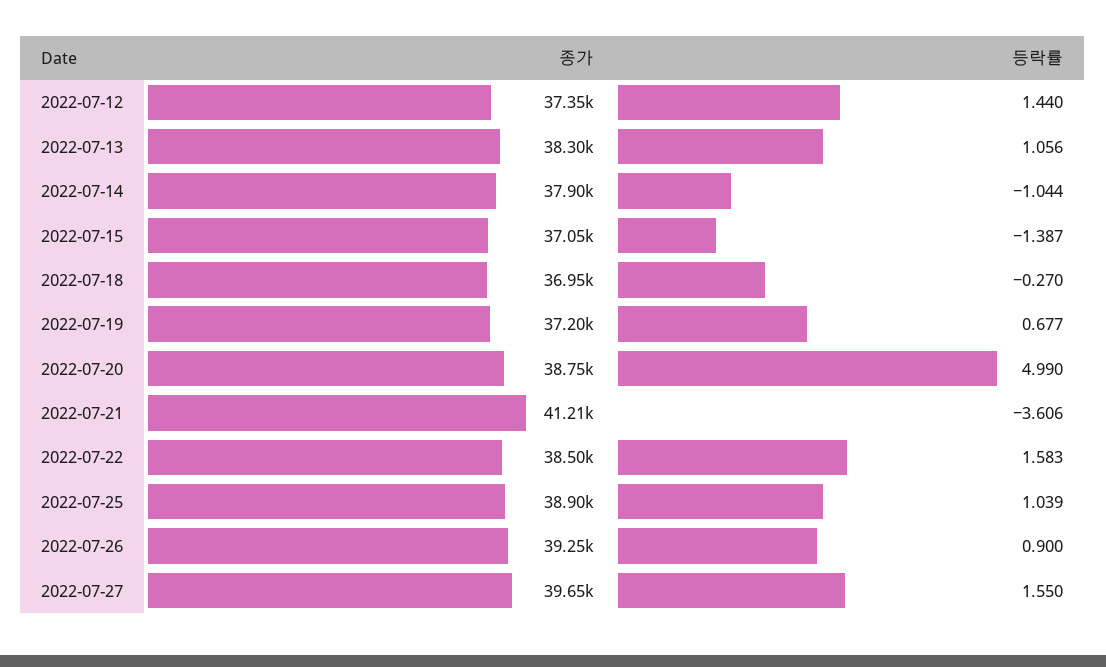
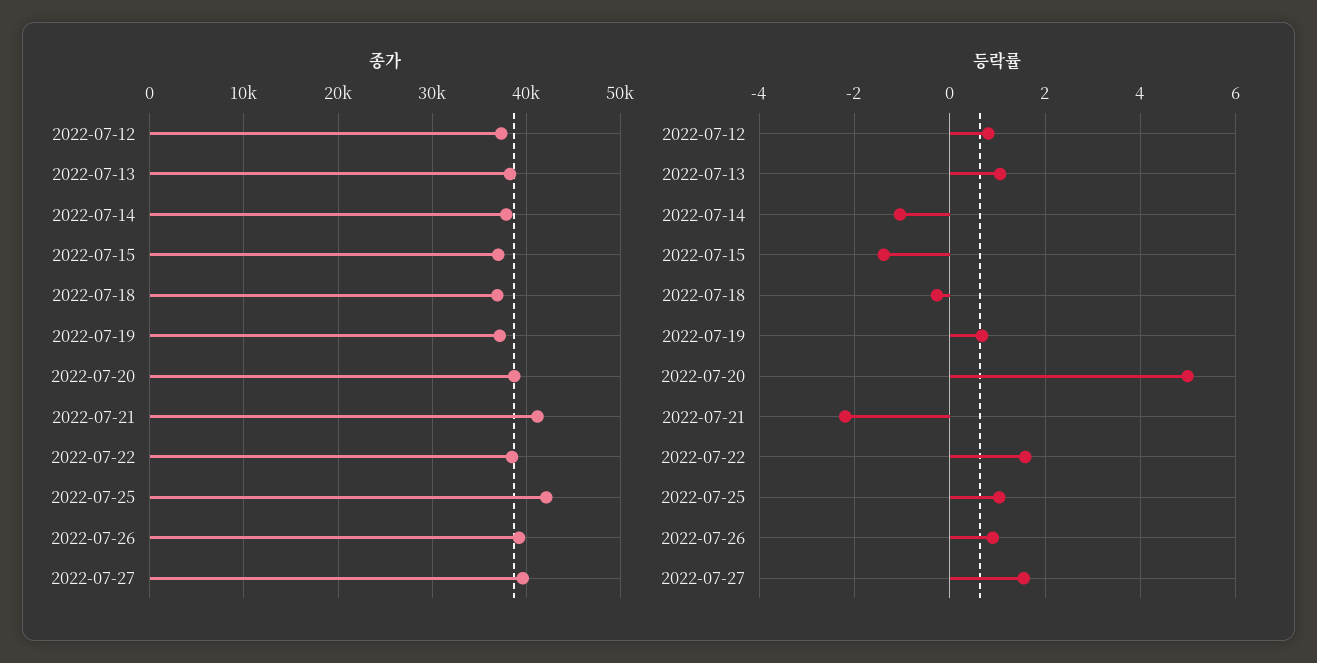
등락률, 2022-07-12: 1.44 -> 0.8
등락률, 2022-07-21: -3.606 -> -2.2
종가, 2022-07-25: 38900 -> 42000

